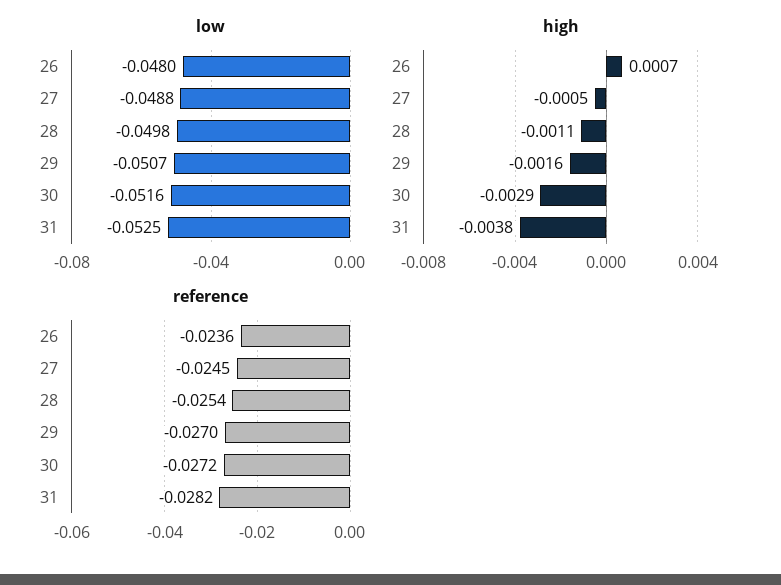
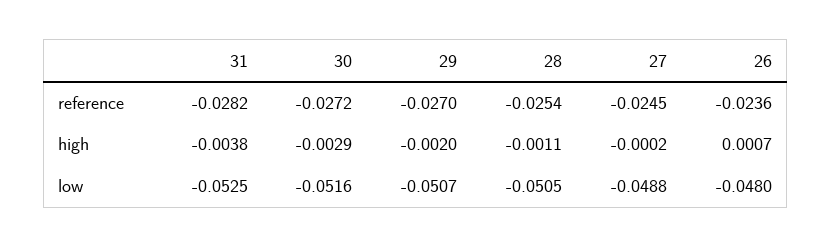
low, 28: -0.0498 -> -0.0505
high, 27: -0.0005 -> -0.0002
high, 29: -0.0016 -> -0.002

